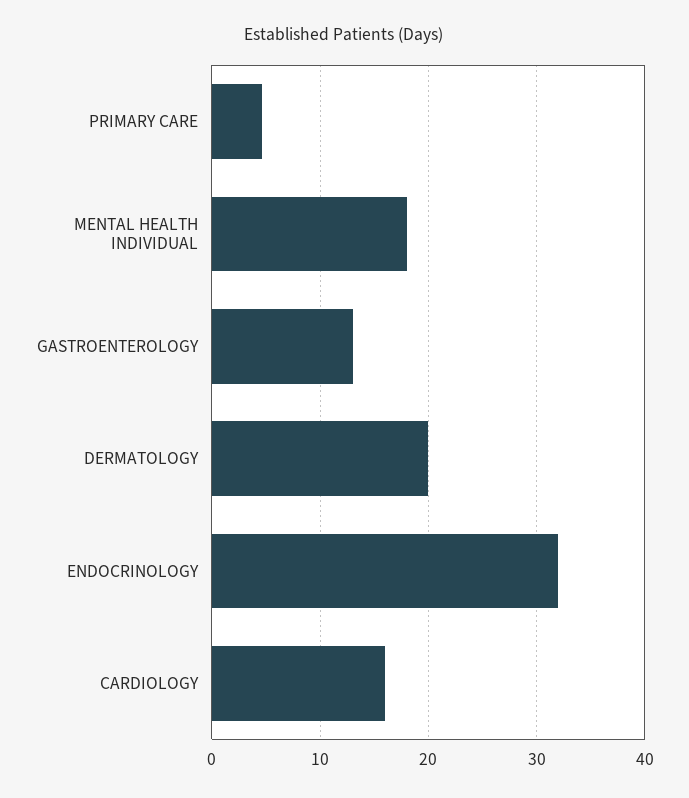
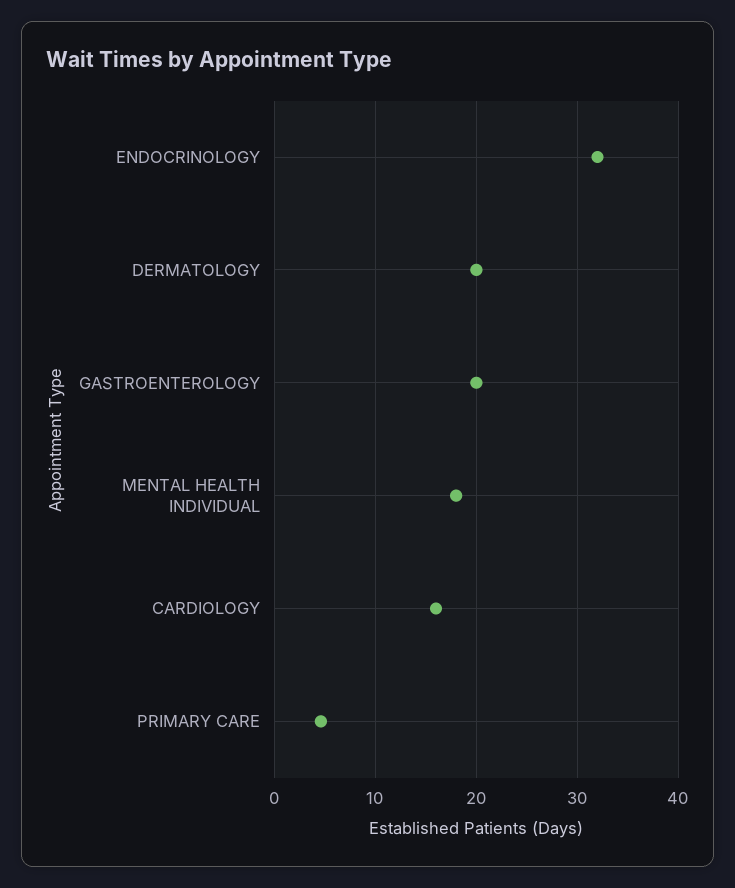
GASTROENTEROLOGY: 13 -> 20

